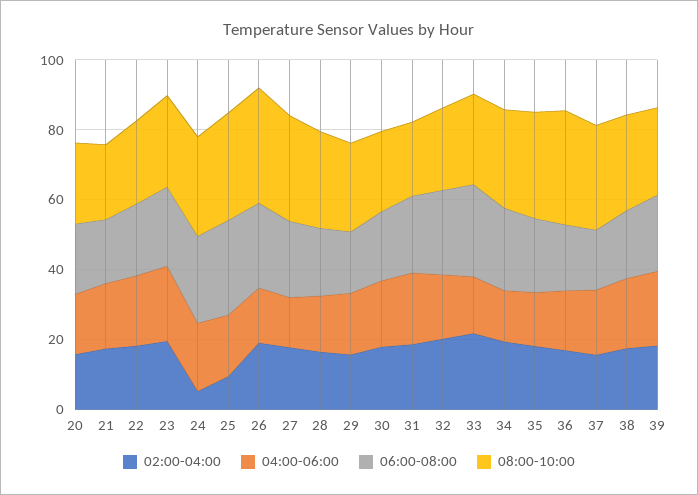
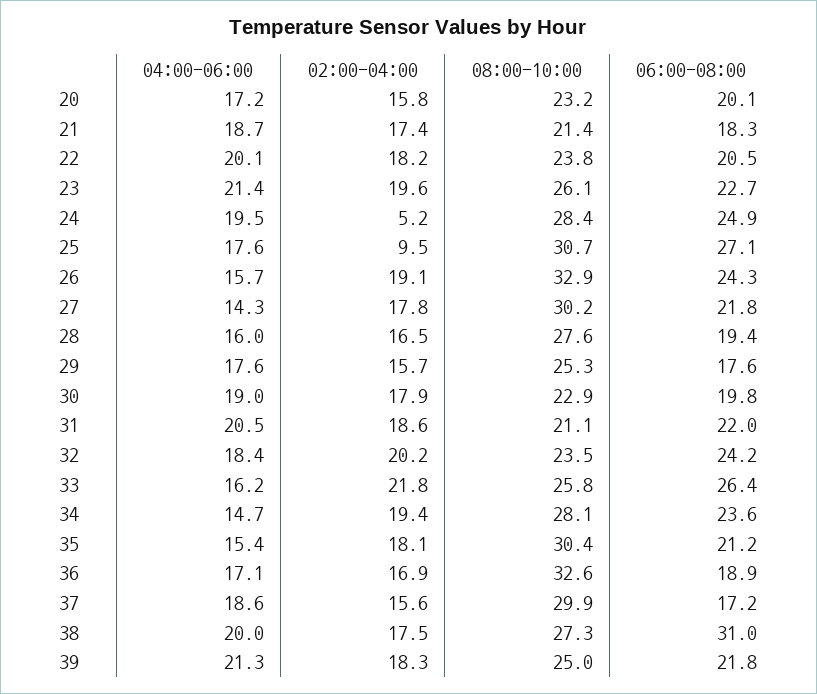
06:00-08:00, 38: 20 -> 31

